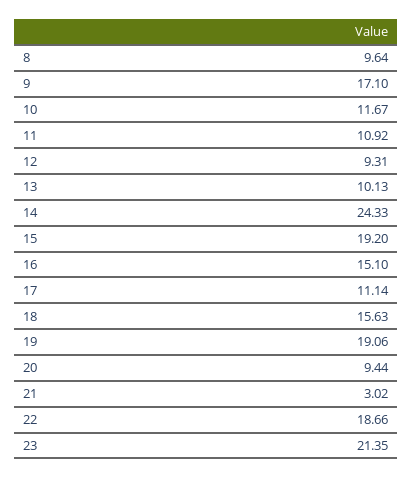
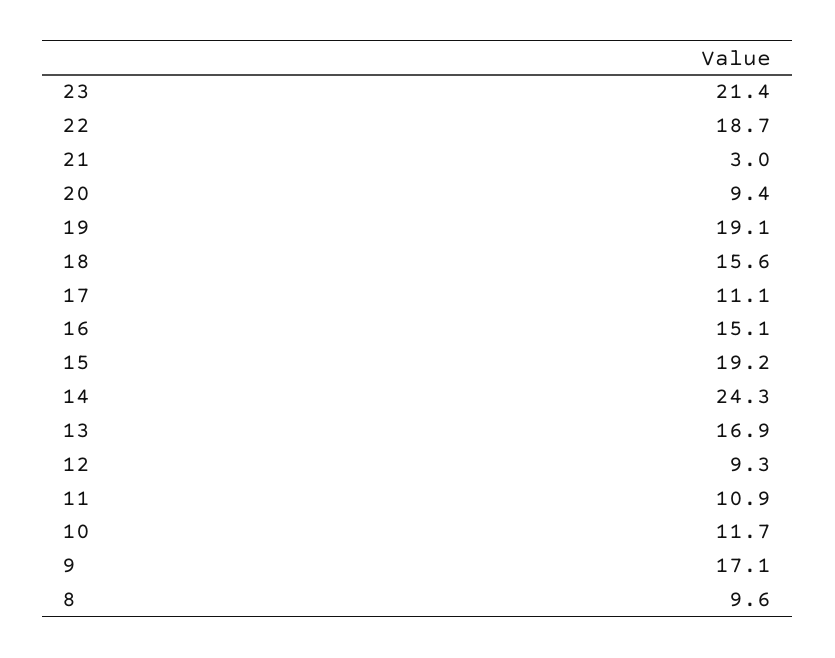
13: 10.13 -> 16.9

